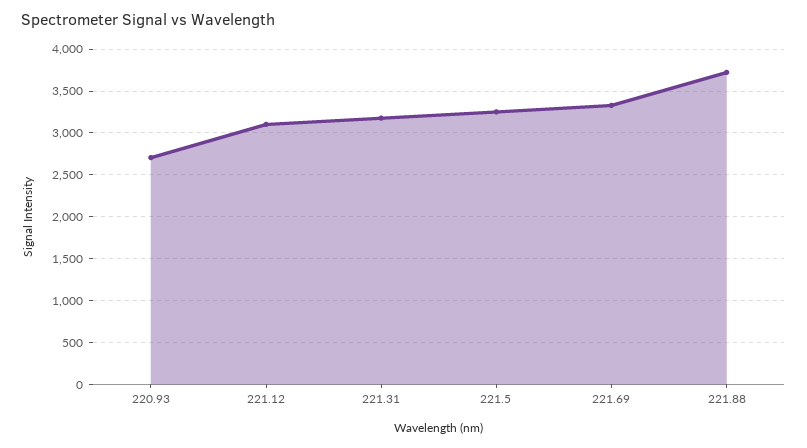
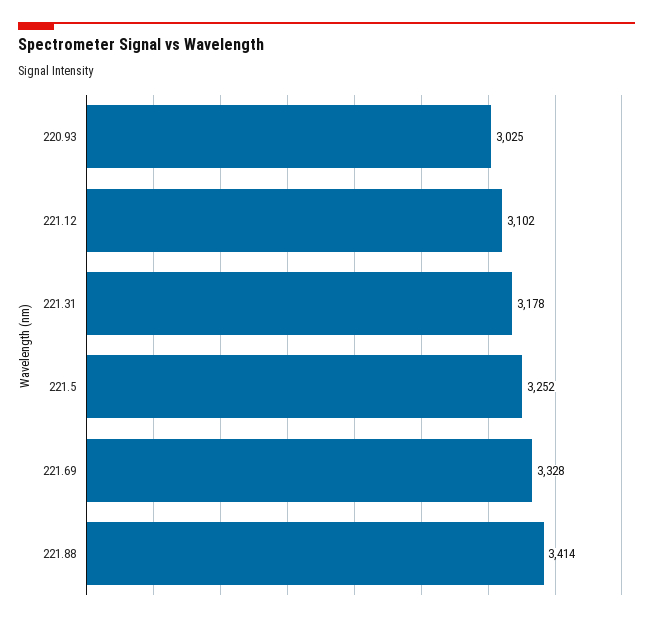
220.93: 2700 -> 3025
221.88: 3700 -> 3414

